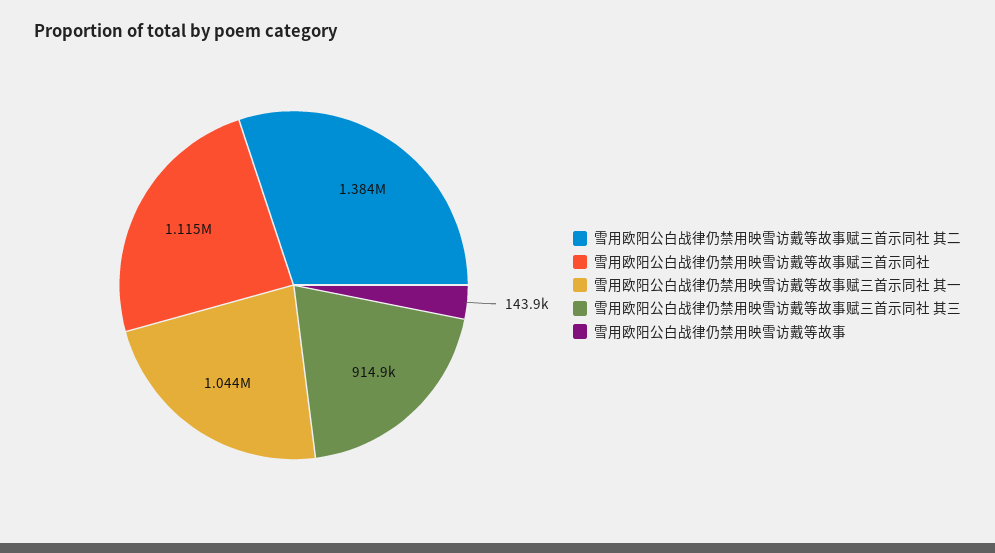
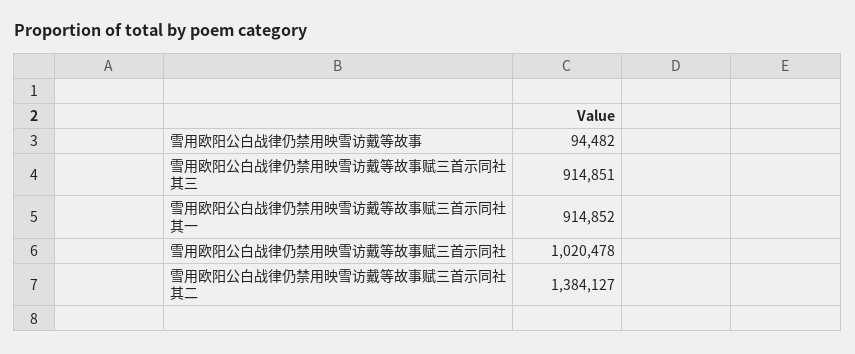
雪用欧阳公白战律仍禁用映雪访戴等故事赋三首示同社: 1115000 -> 1020478
雪用欧阳公白战律仍禁用映雪访戴等故事赋三首示同社 其一: 1044000 -> 914852
雪用欧阳公白战律仍禁用映雪访戴等故事: 143900 -> 94482

